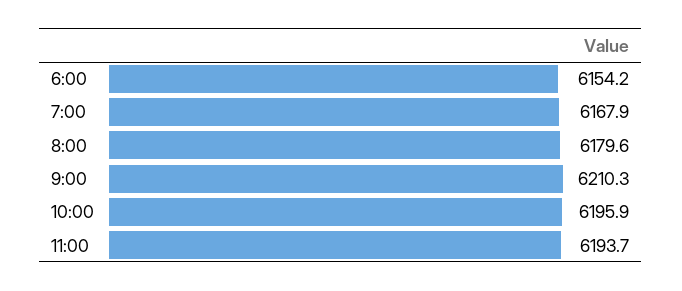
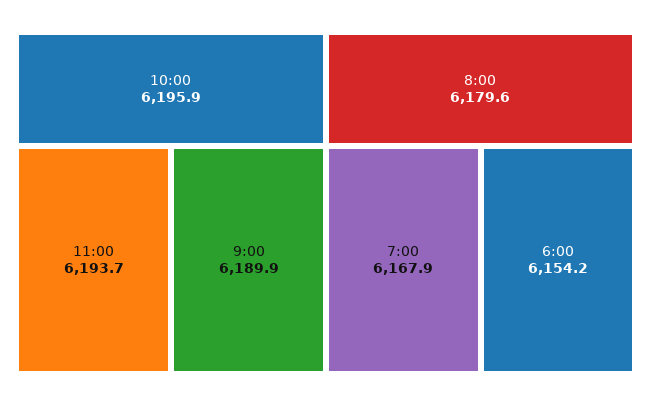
9:00: 6210.3 -> 6189.9

